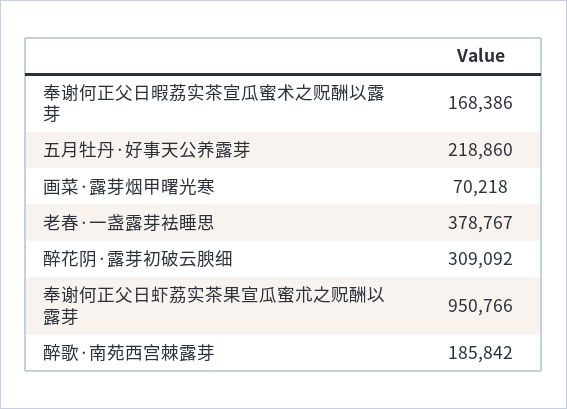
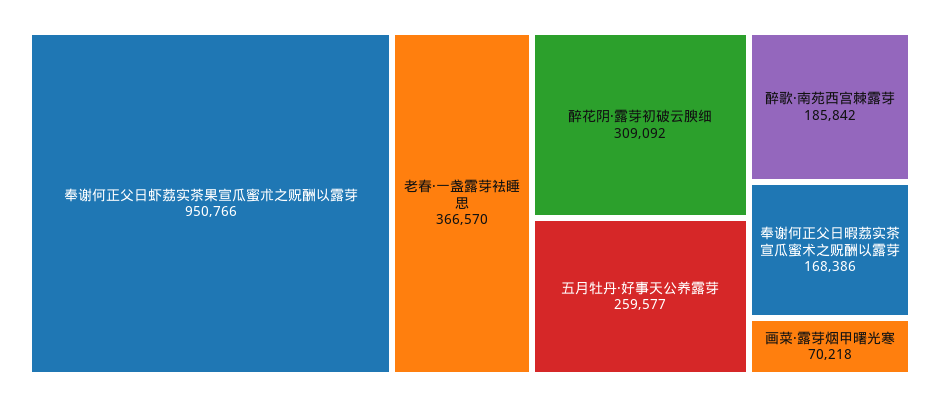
五月牡丹·好事天公养露芽: 218860 -> 259577
老春·一盏露芽袪睡思: 378767 -> 366570

